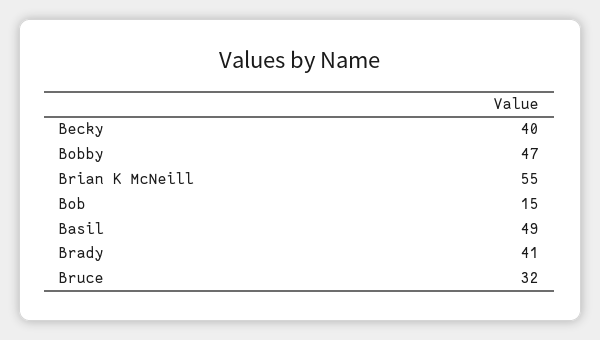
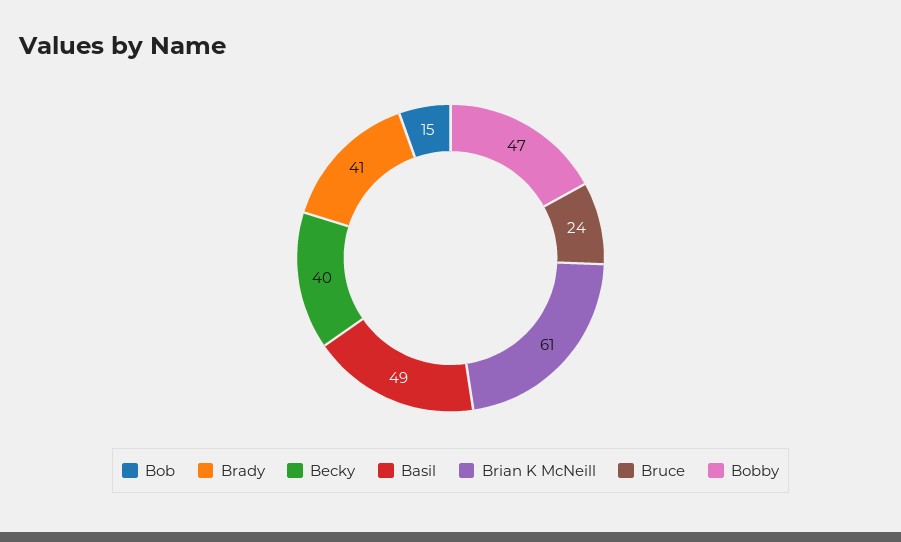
Brian K McNeill: 55 -> 61
Bruce: 32 -> 24

